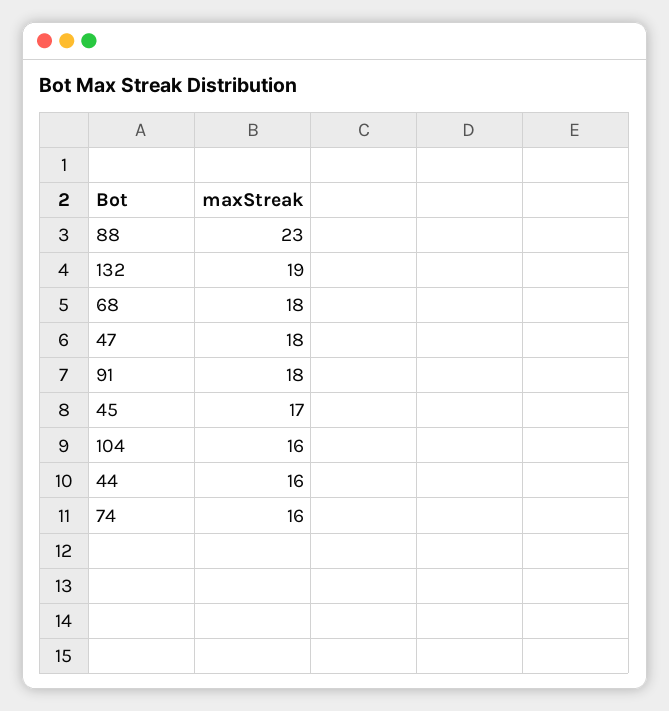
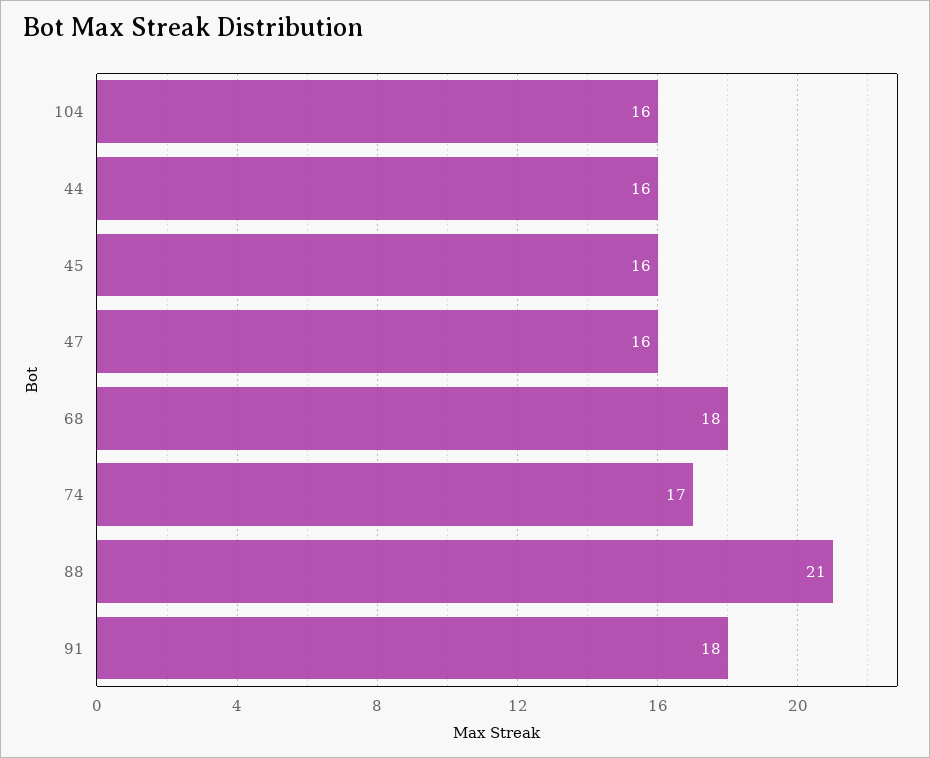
88: 23 -> 21
132: 19 -> none
47: 18 -> 16
45: 17 -> 16
74: 16 -> 17

